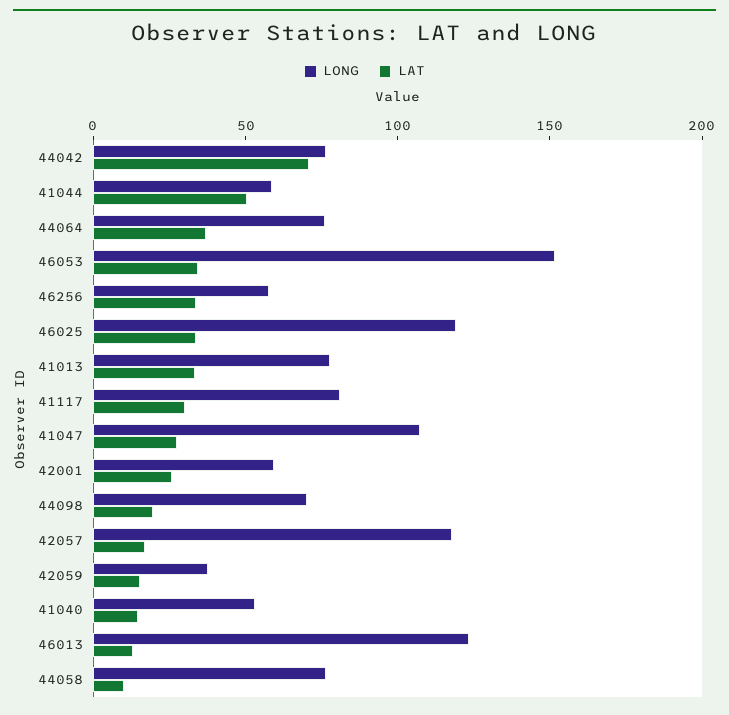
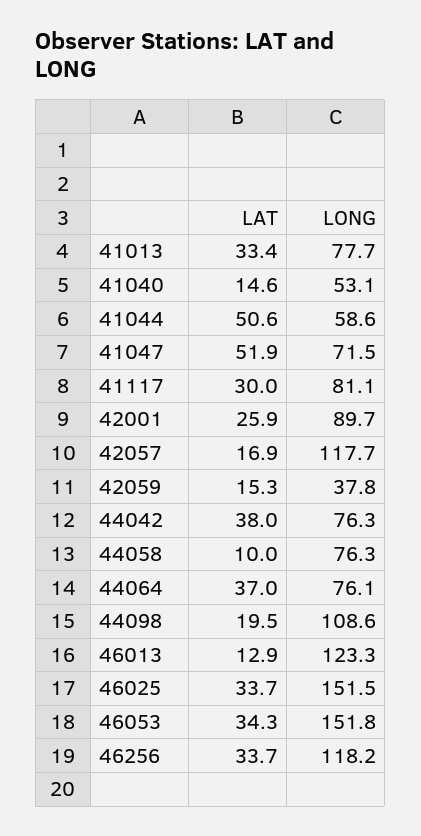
LAT, 44042: 70 -> 38
LONG, 46256: 60 -> 118.2
LONG, 46025: 120 -> 151.5
LONG, 41047: 110 -> 71.5
LAT, 41047: 30 -> 51.9
LONG, 42001: 60 -> 89.7
LONG, 44098: 70 -> 108.6

